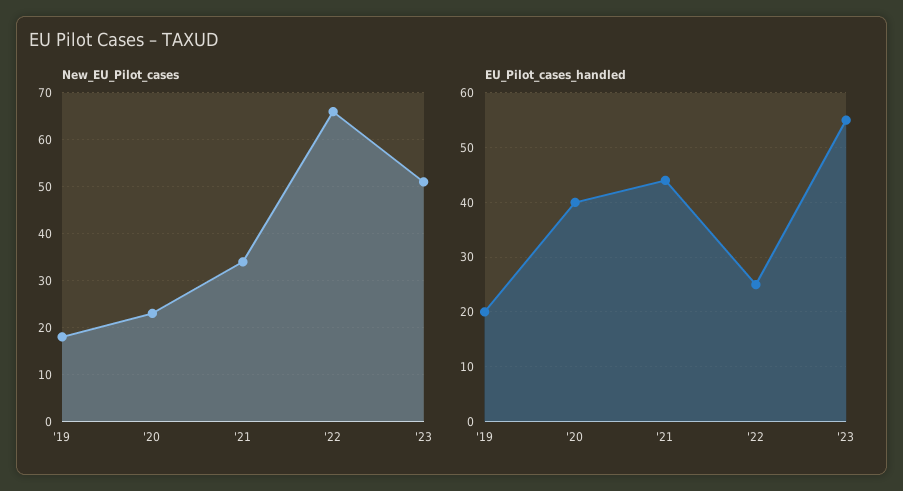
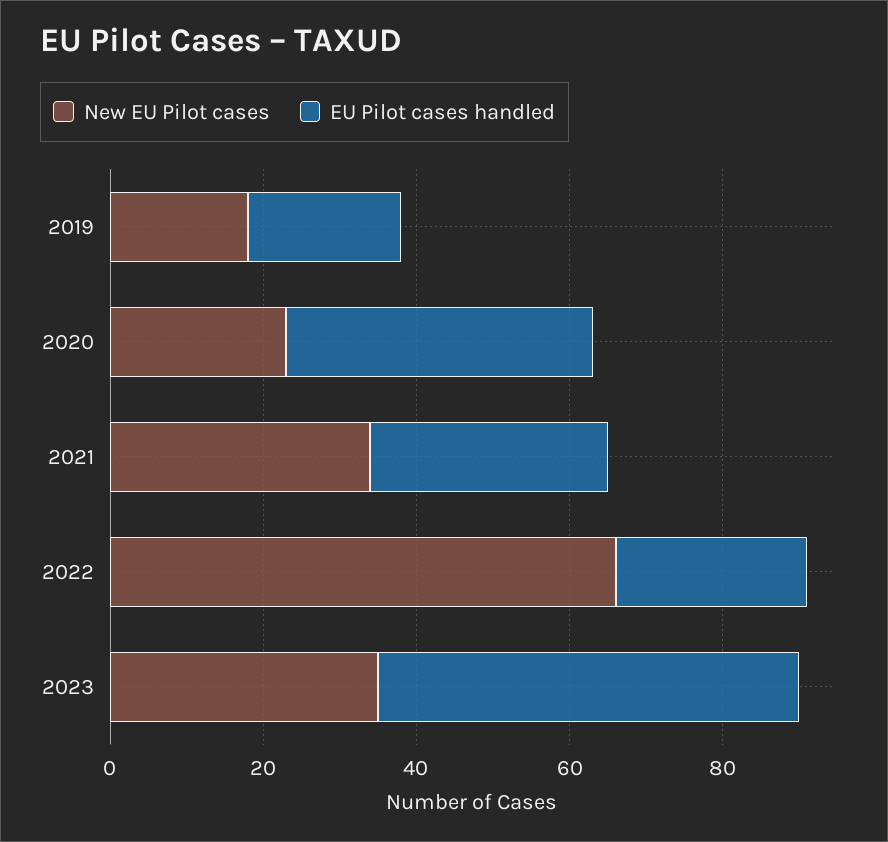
New_EU_Pilot_cases, '23: 50 -> 35
EU_Pilot_cases_handled, '21: 45 -> 30

